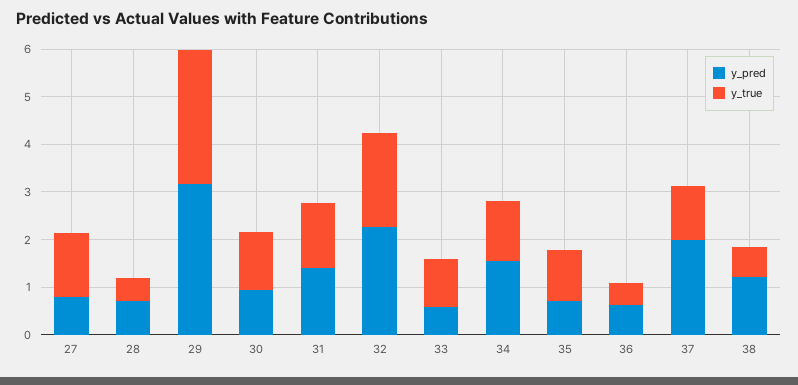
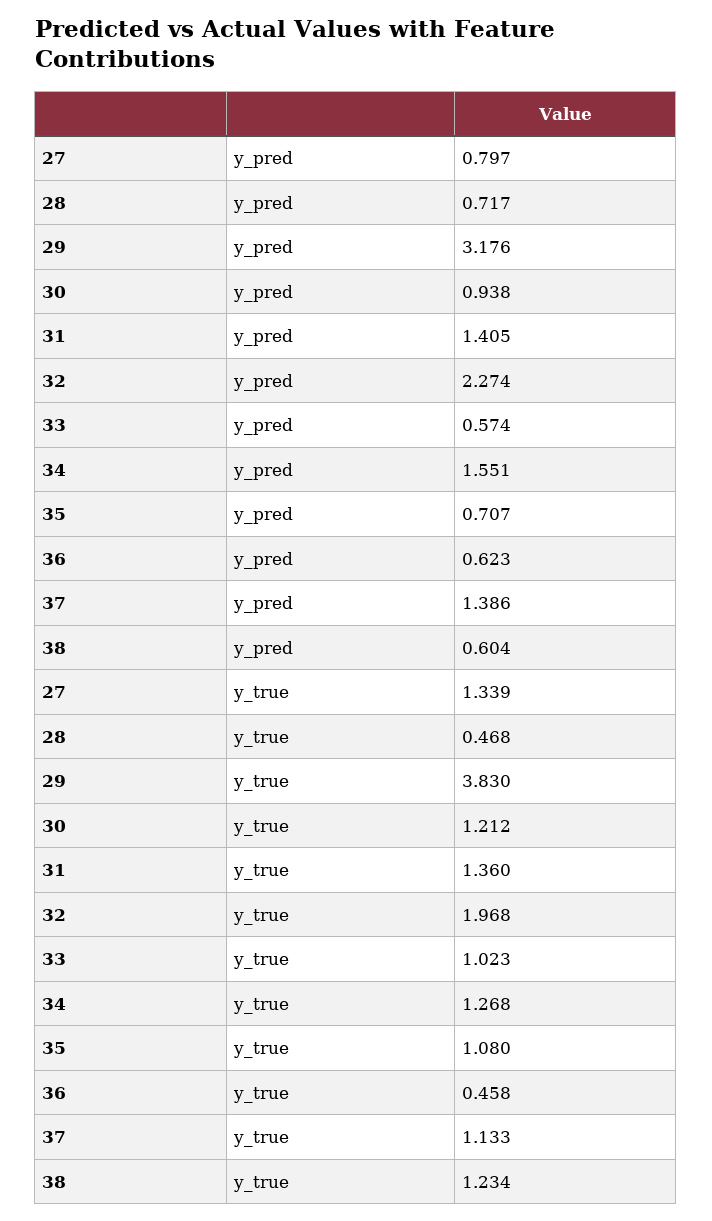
y_true, 29: 2.8 -> 3.83
y_pred, 37: 2 -> 1.386
y_pred, 38: 1.2 -> 0.604
y_true, 38: 0.6 -> 1.234

